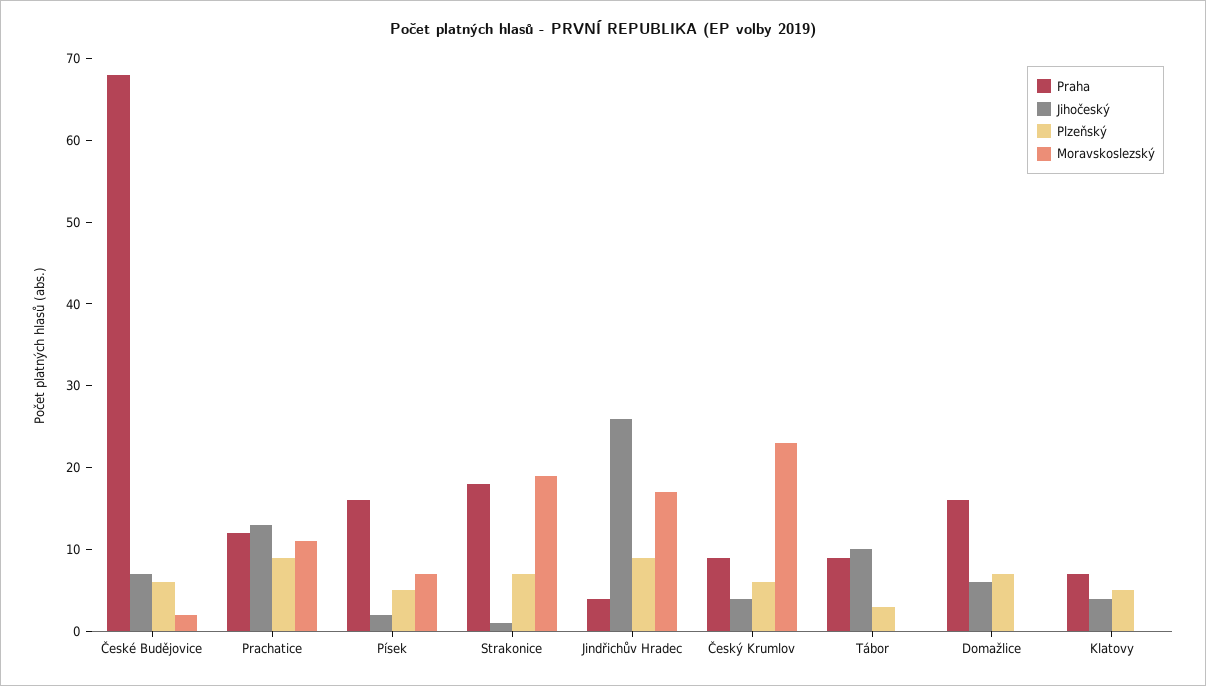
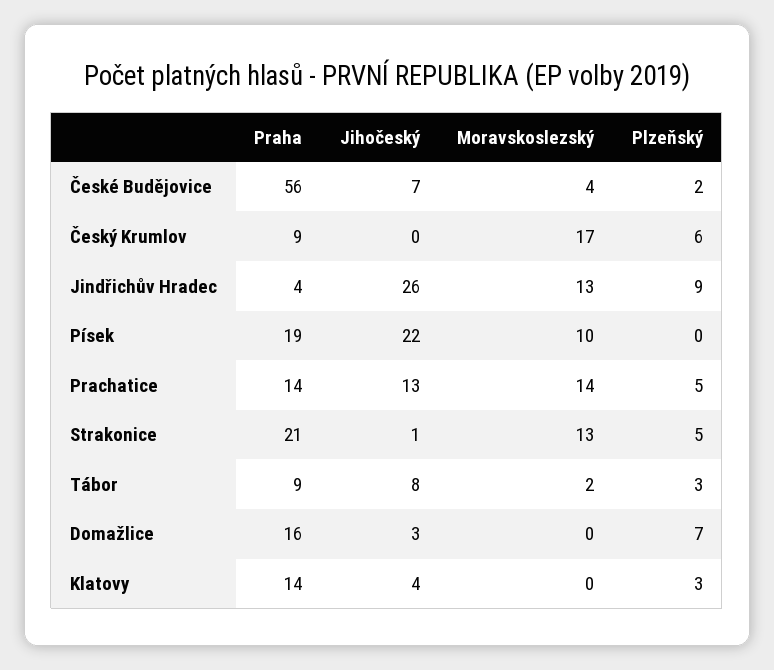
Praha, České Budějovice: 68 -> 56
Plzeňský, České Budějovice: 6 -> 2
Moravskoslezský, České Budějovice: 2 -> 4
Praha, Prachatice: 12 -> 14
Plzeňský, Prachatice: 9 -> 5
Moravskoslezský, Prachatice: 11 -> 14
Praha, Písek: 16 -> 19
Jihočeský, Písek: 2 -> 22
Plzeňský, Písek: 5 -> 0
Moravskoslezský, Písek: 7 -> 10
Praha, Strakonice: 18 -> 21
Plzeňský, Strakonice: 7 -> 5
Moravskoslezský, Strakonice: 19 -> 13
Moravskoslezský, Jindřichův Hradec: 17 -> 13
Jihočeský, Český Krumlov: 4 -> 0
Moravskoslezský, Český Krumlov: 23 -> 17
Jihočeský, Tábor: 10 -> 8
Moravskoslezský, Tábor: 0 -> 2
Jihočeský, Domažlice: 6 -> 3
Praha, Klatovy: 7 -> 14
Plzeňský, Klatovy: 5 -> 3

